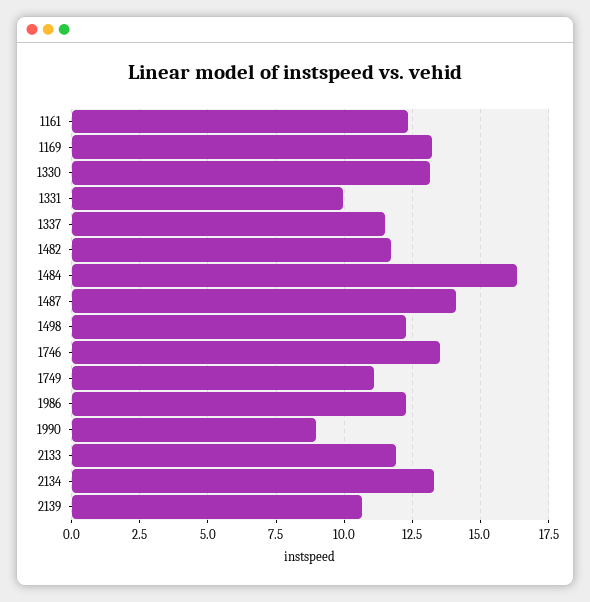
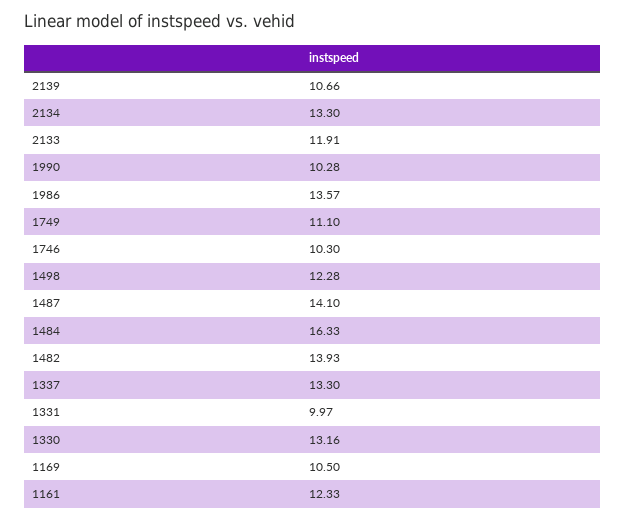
1169: 13.25 -> 10.5
1337: 11.5 -> 13.3
1482: 11.75 -> 13.93
1746: 13.5 -> 10.3
1986: 12.25 -> 13.57
1990: 9 -> 10.28

